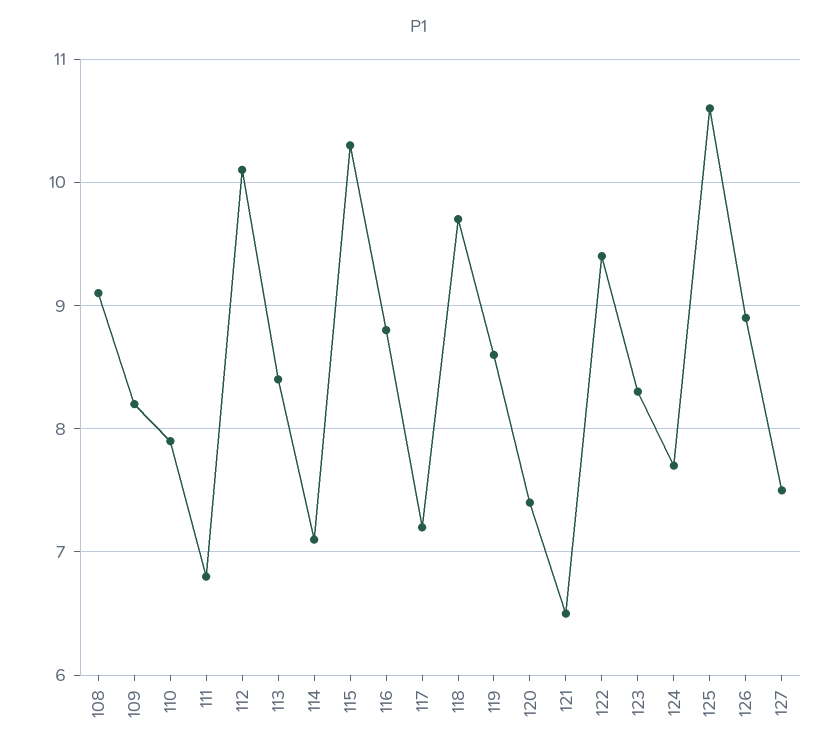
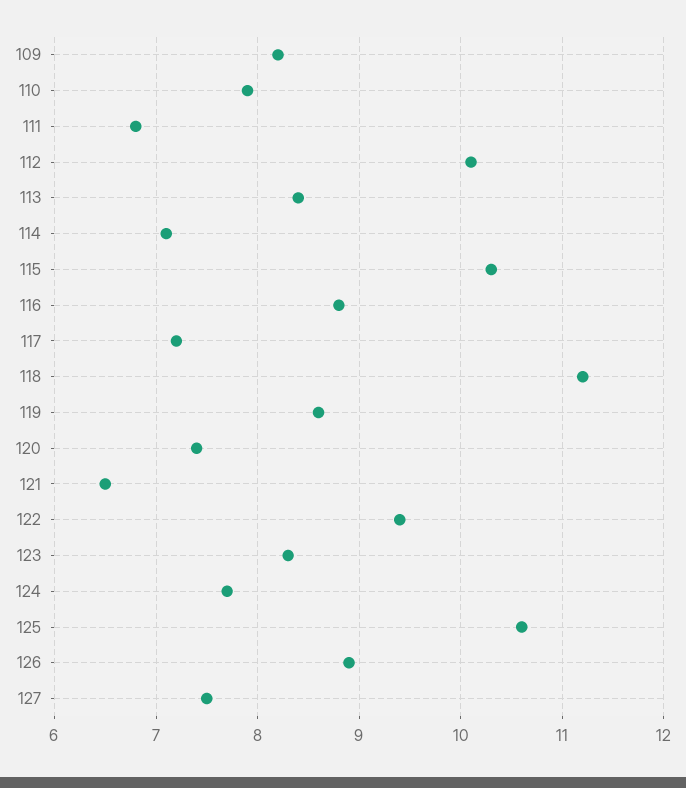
108: 9.1 -> none
118: 9.7 -> 11.2

